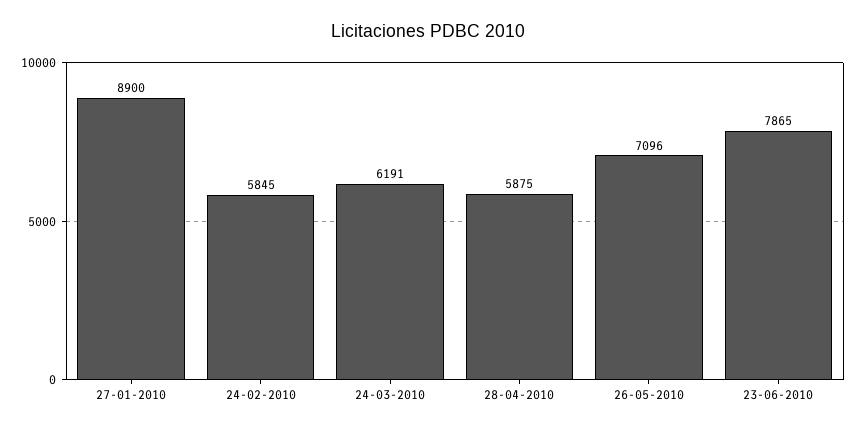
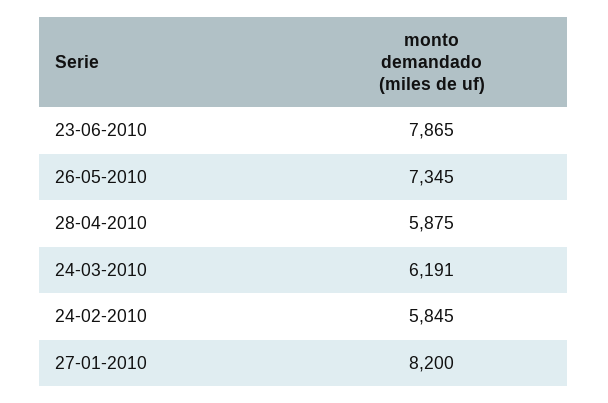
27-01-2010: 8900 -> 8200
26-05-2010: 7096 -> 7345

